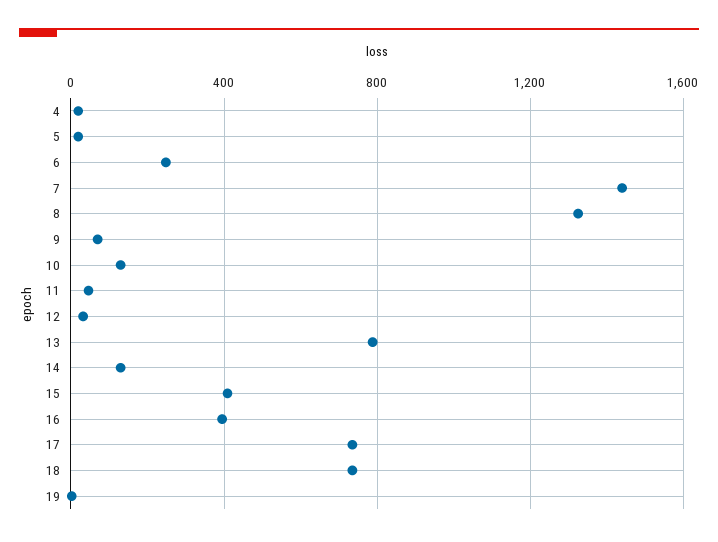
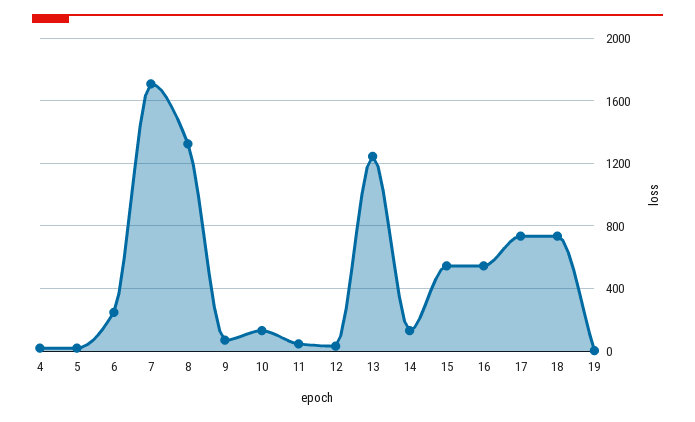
7: 1450 -> 1700
13: 800 -> 1250
15: 400 -> 550
16: 400 -> 550

